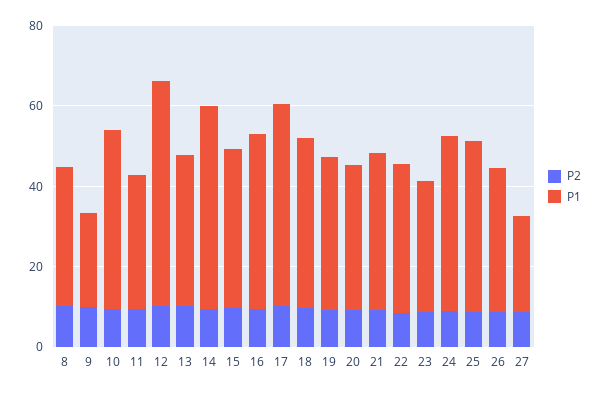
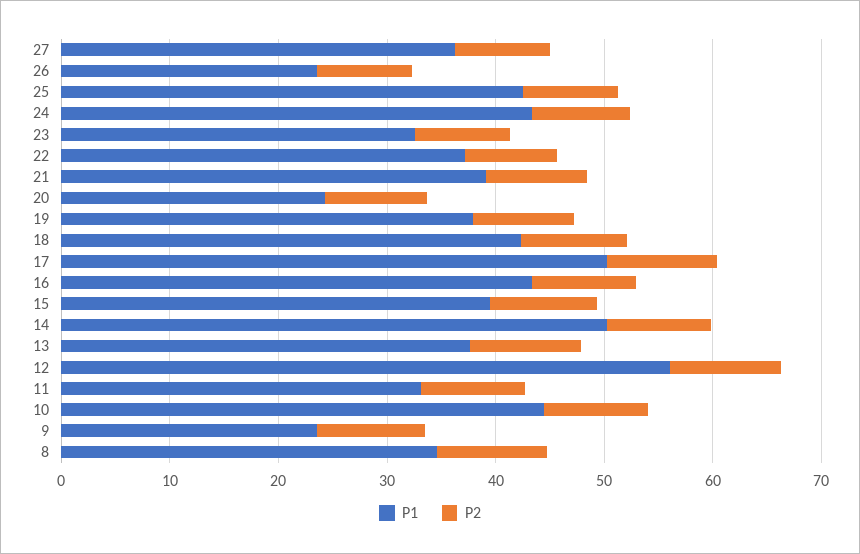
P1, 20: 35 -> 24
P1, 26: 35 -> 24
P1, 27: 25 -> 36

